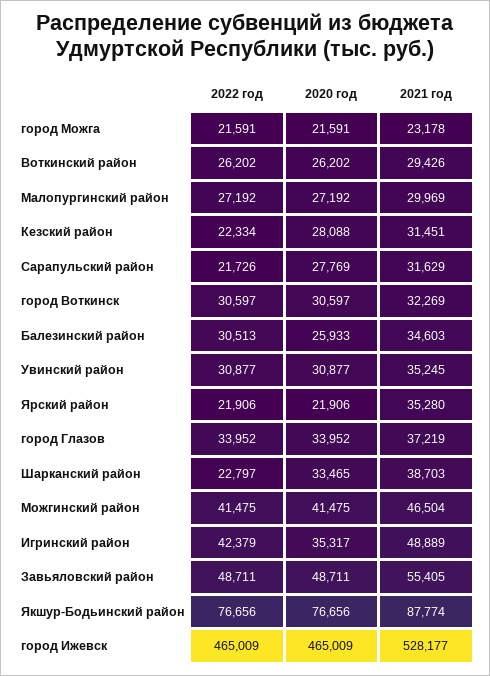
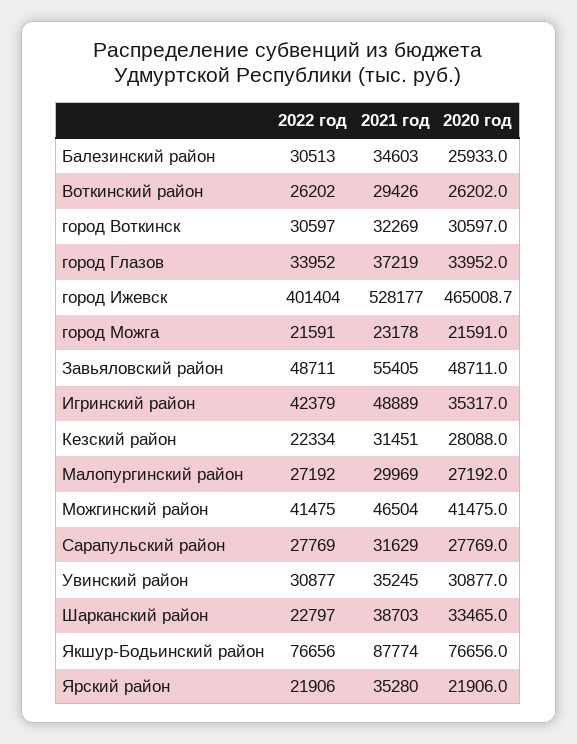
2022 год, Сарапульский район: 21726 -> 27769
2022 год, город Ижевск: 465009 -> 401404

